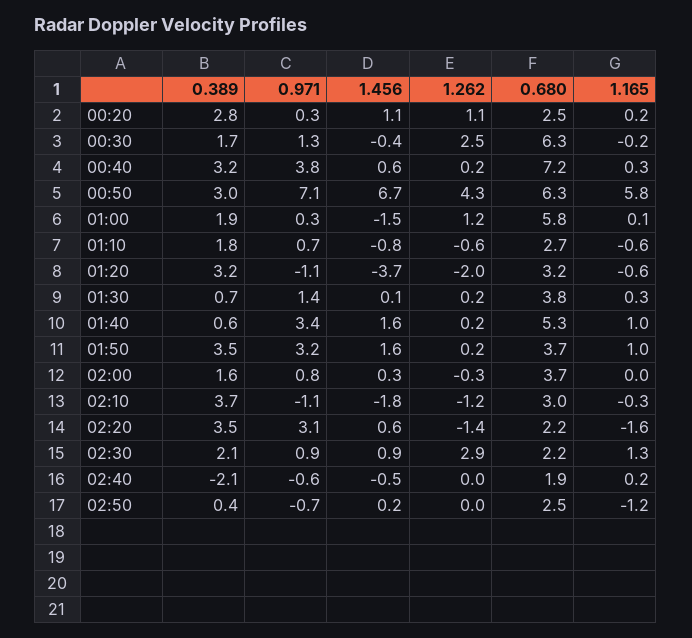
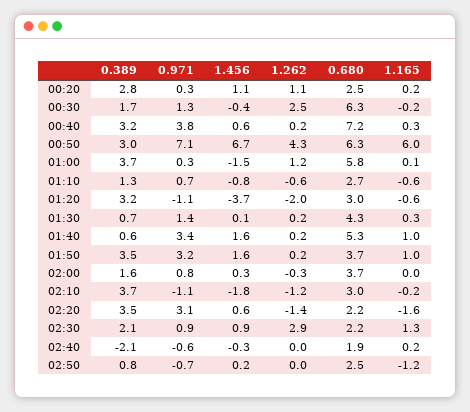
1.165, 00:50: 5.8 -> 6
0.389, 01:00: 1.9 -> 3.7
0.389, 01:10: 1.8 -> 1.3
0.680, 01:20: 3.2 -> 3
0.680, 01:30: 3.8 -> 4.3
1.165, 02:10: -0.3 -> -0.2
1.456, 02:40: -0.5 -> -0.3
0.389, 02:50: 0.4 -> 0.8

